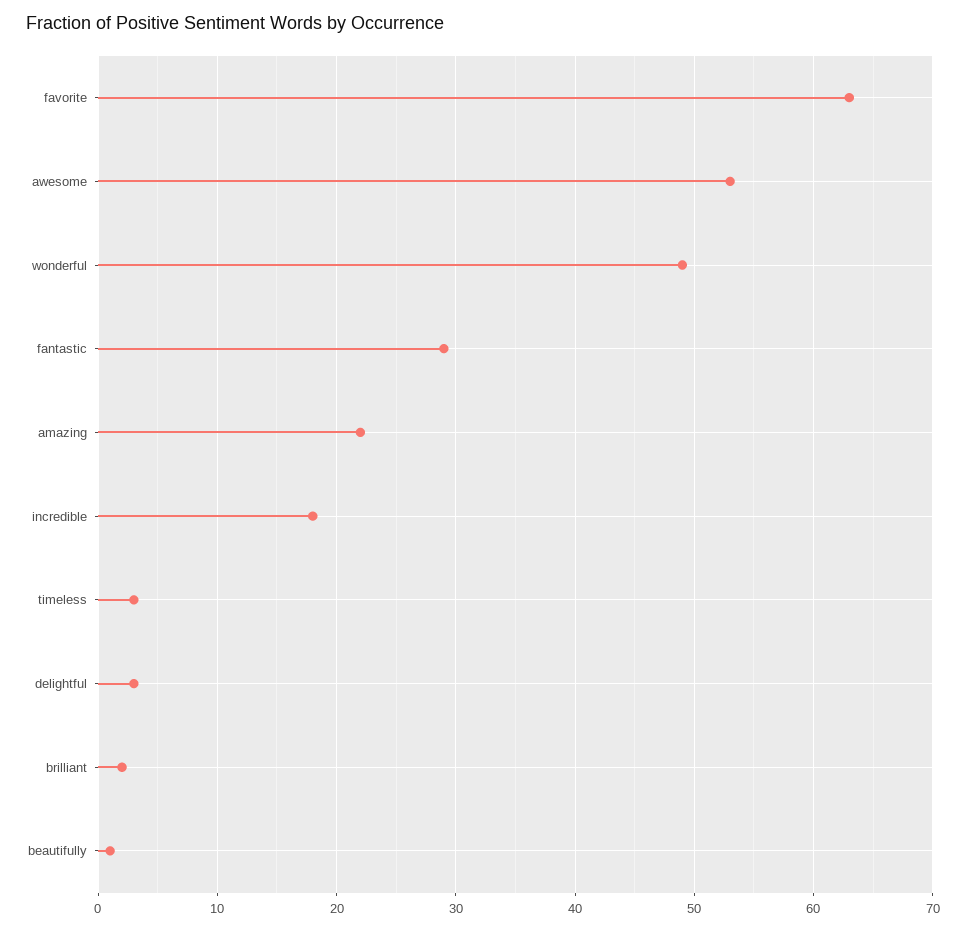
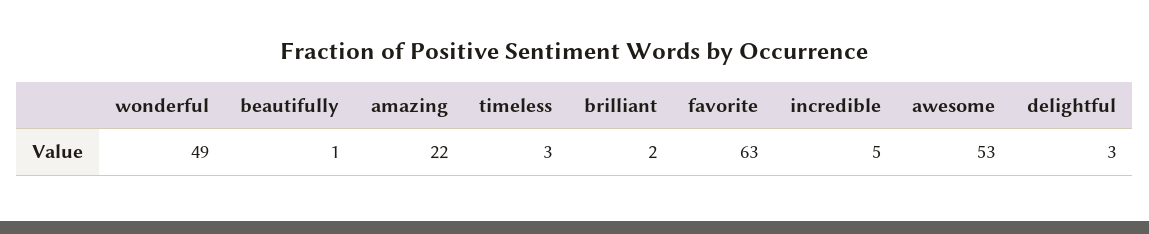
fantastic: 29 -> none
incredible: 18 -> 5

